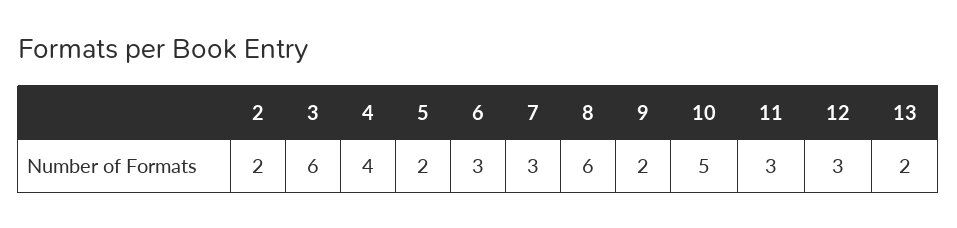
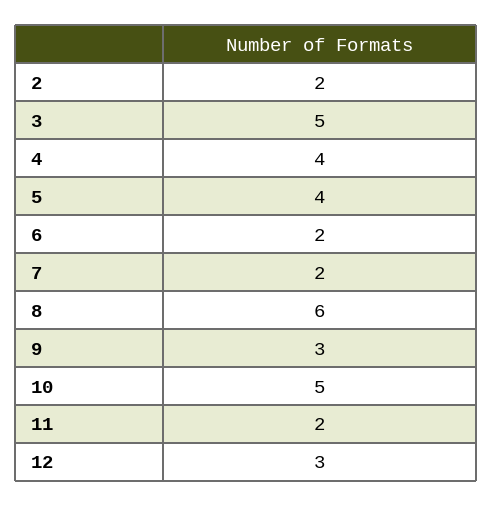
3: 6 -> 5
5: 2 -> 4
6: 3 -> 2
7: 3 -> 2
9: 2 -> 3
11: 3 -> 2
13: 2 -> none

